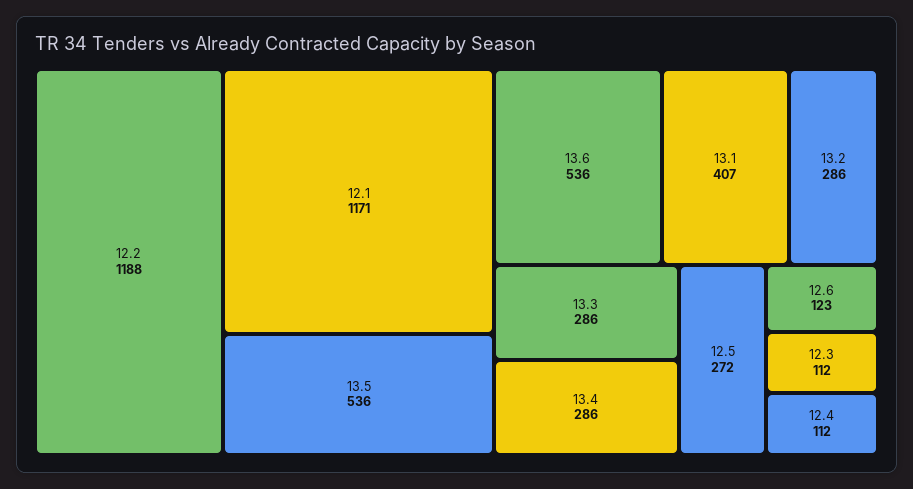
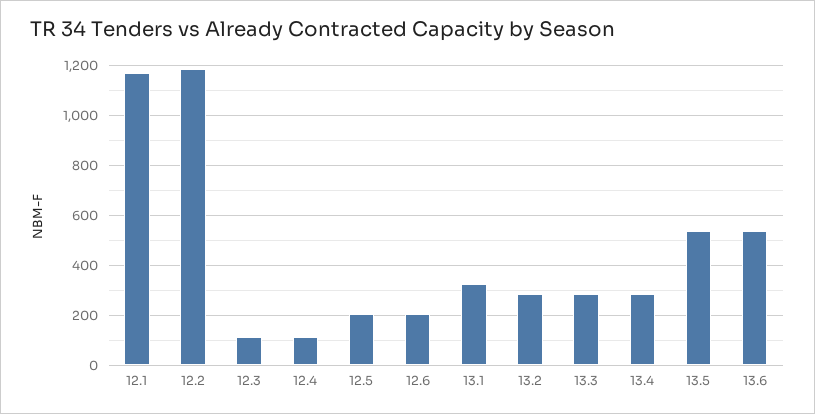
13.1: 407 -> 325
12.5: 272 -> 200
12.6: 123 -> 200

